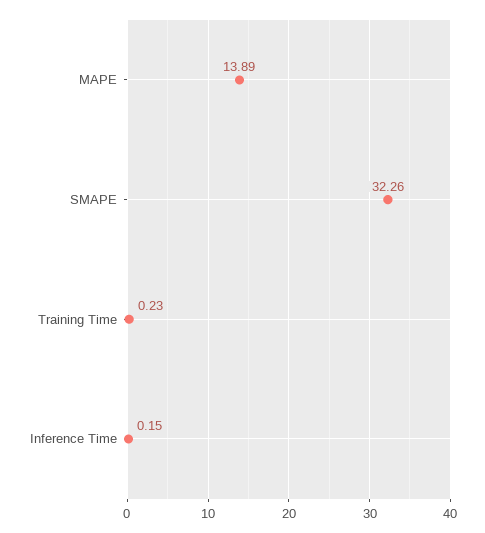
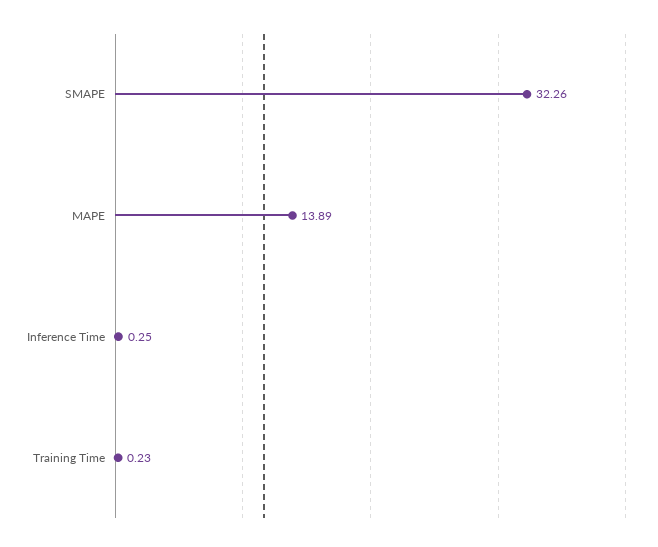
Inference Time: 0.15 -> 0.25

